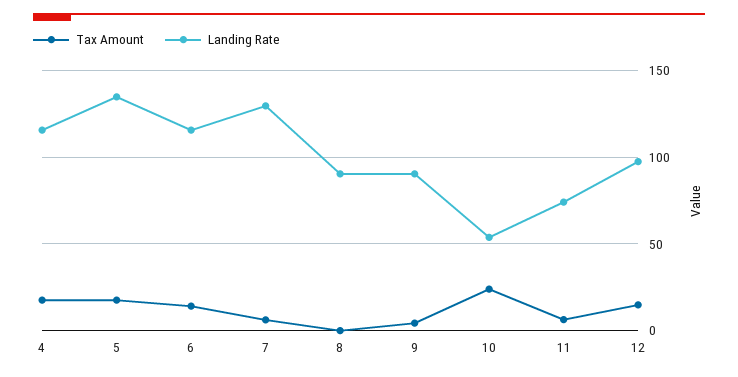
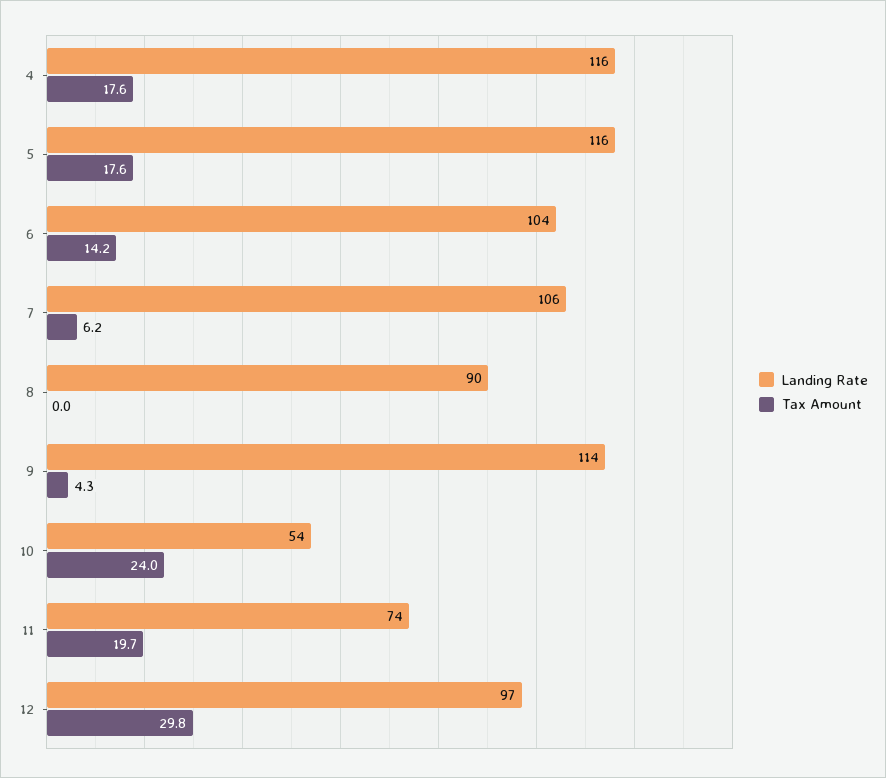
Landing Rate, 5: 135 -> 116
Landing Rate, 6: 115 -> 104
Landing Rate, 7: 130 -> 106
Landing Rate, 9: 90 -> 114
Tax Amount, 11: 5 -> 19.7
Tax Amount, 12: 15 -> 29.8

